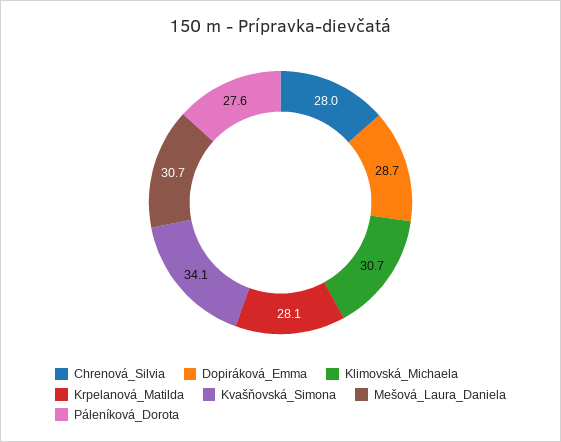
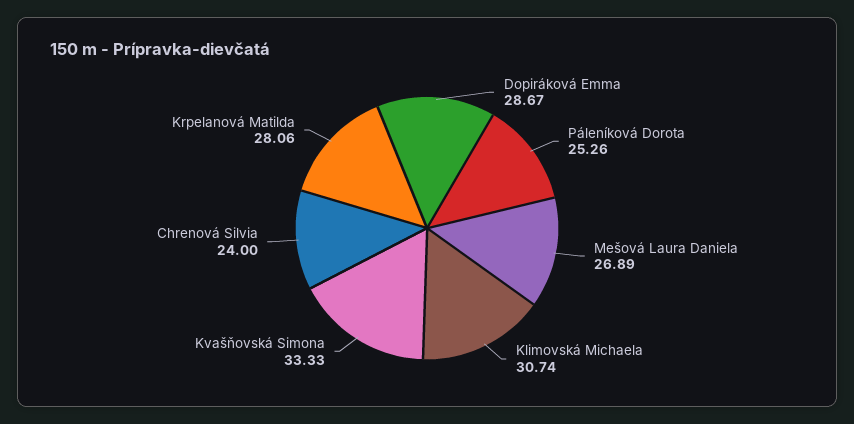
Chrenová_Silvia: 28 -> 24
Kvašňovská_Simona: 34.1 -> 33.33
Mešová_Laura_Daniela: 30.7 -> 26.89
Páleníková_Dorota: 27.6 -> 25.26

